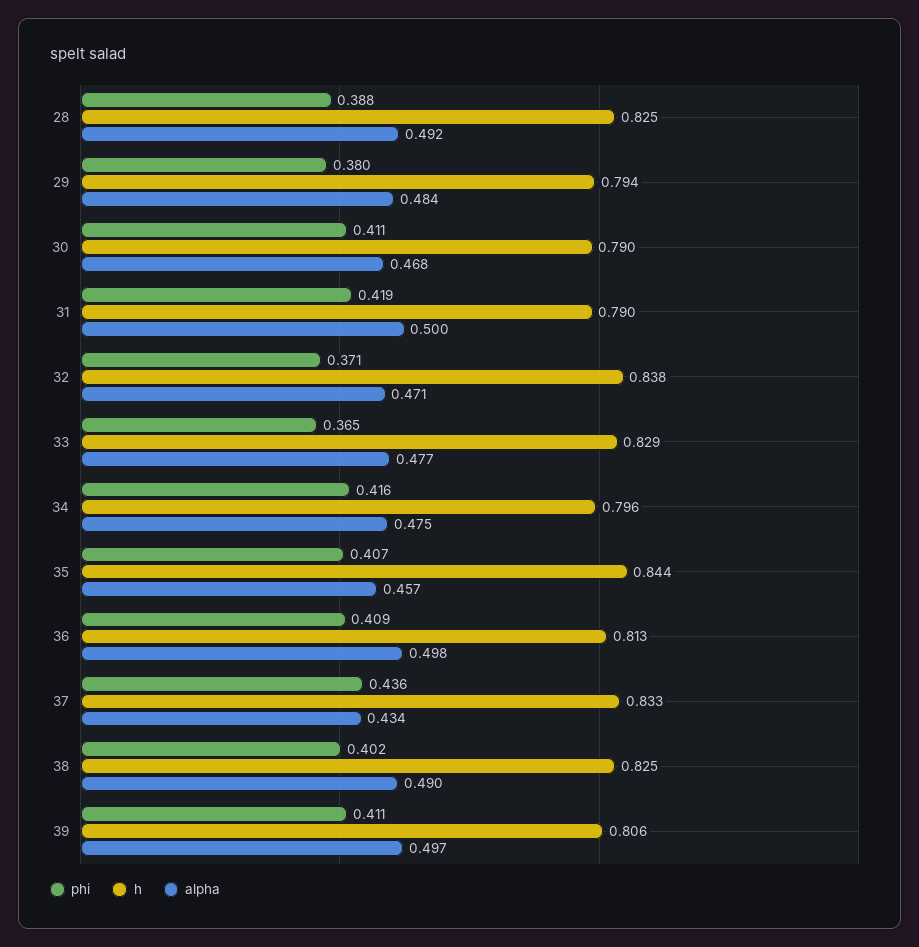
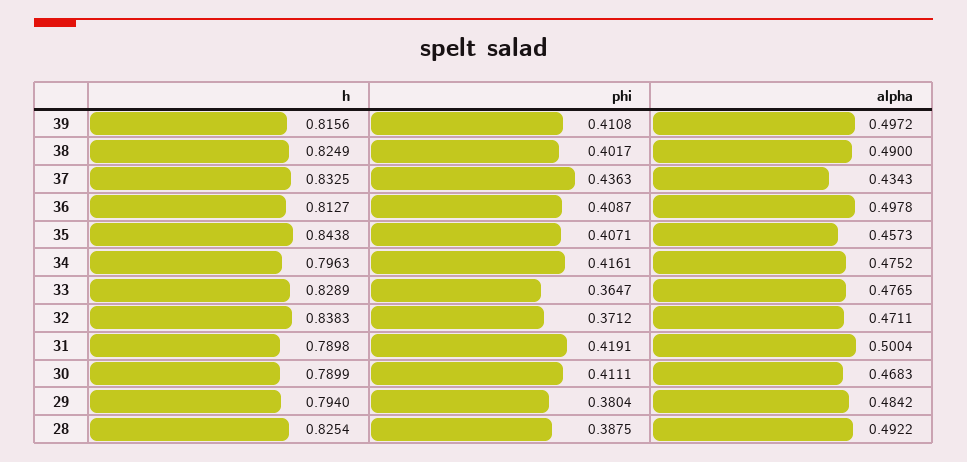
h, 39: 0.806 -> 0.8156

